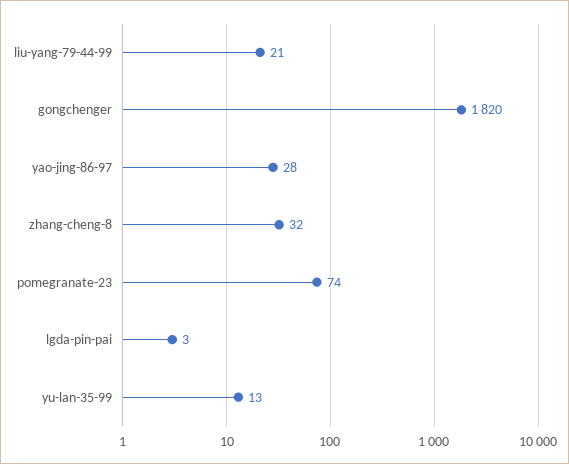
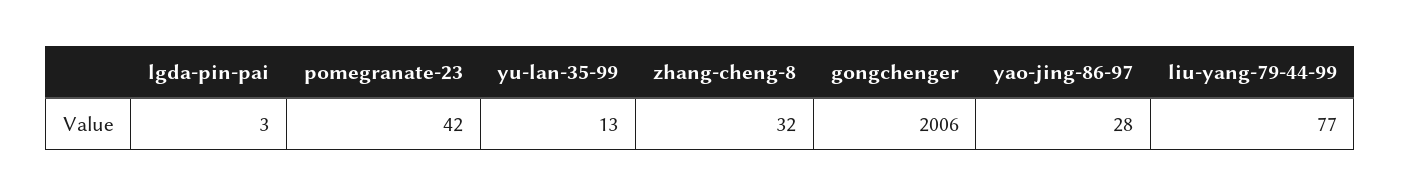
liu-yang-79-44-99: 21 -> 77
gongchenger: 1820 -> 2006
pomegranate-23: 74 -> 42

